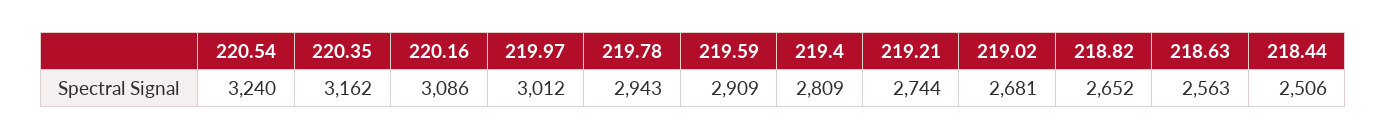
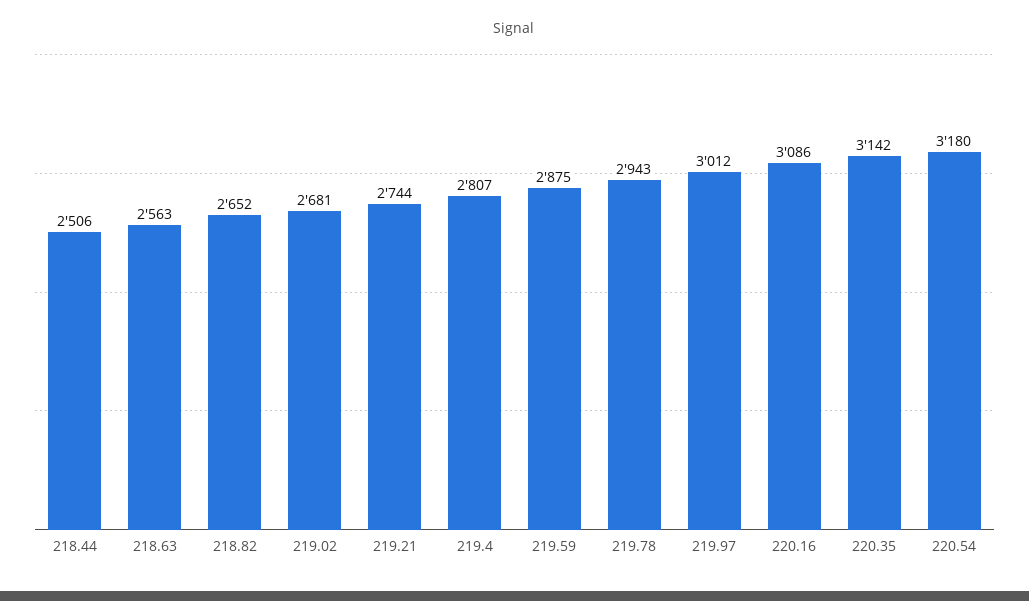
220.54: 3240 -> 3180
220.35: 3162 -> 3142
219.59: 2909 -> 2875
219.4: 2809 -> 2807

